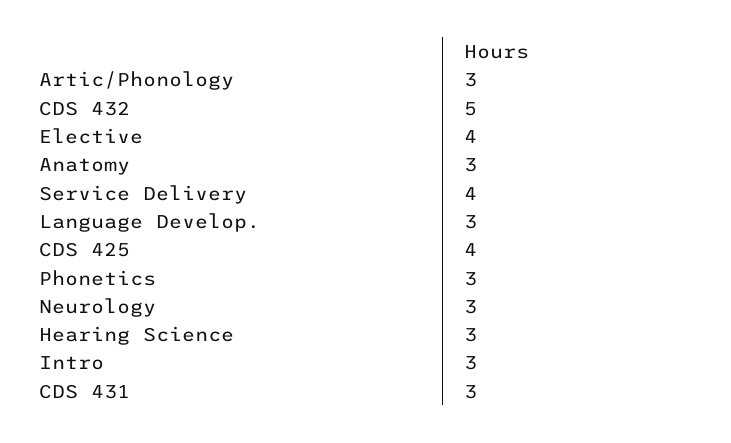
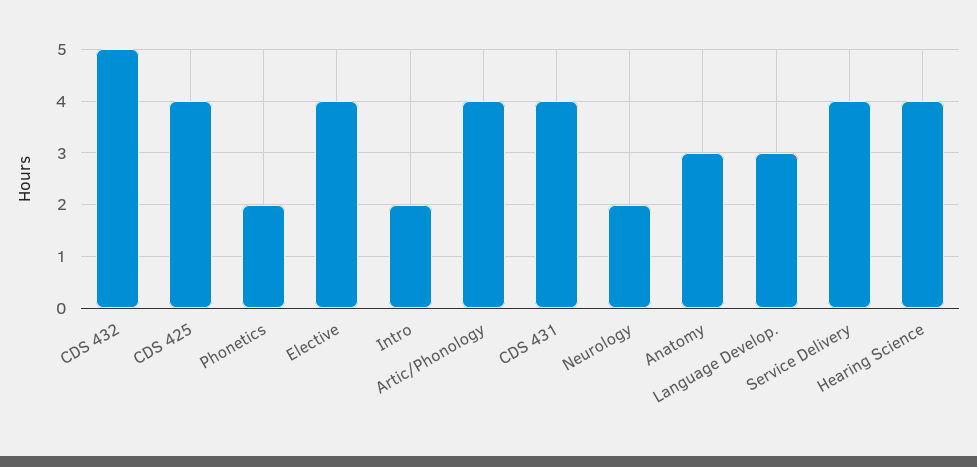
Artic/Phonology: 3 -> 4
Phonetics: 3 -> 2
Neurology: 3 -> 2
Hearing Science: 3 -> 4
Intro: 3 -> 2
CDS 431: 3 -> 4

